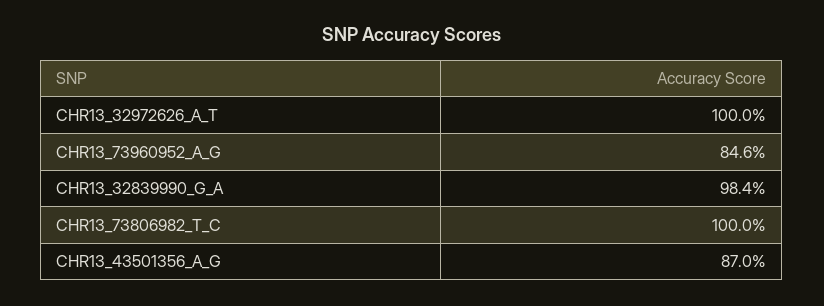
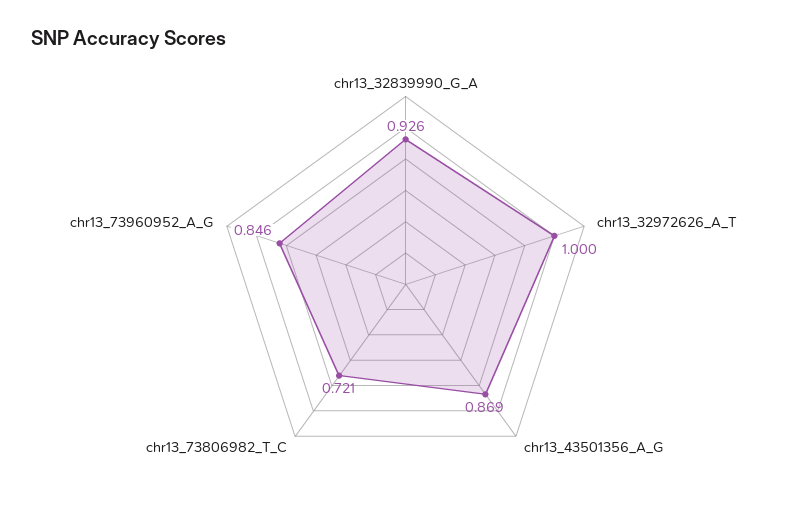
CHR13_32839990_G_A: 0.984 -> 0.926
CHR13_73806982_T_C: 1 -> 0.721
CHR13_43501356_A_G: 0.87 -> 0.869

